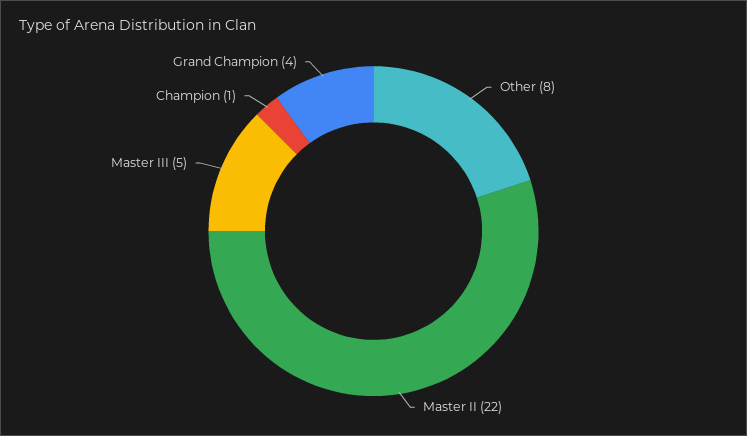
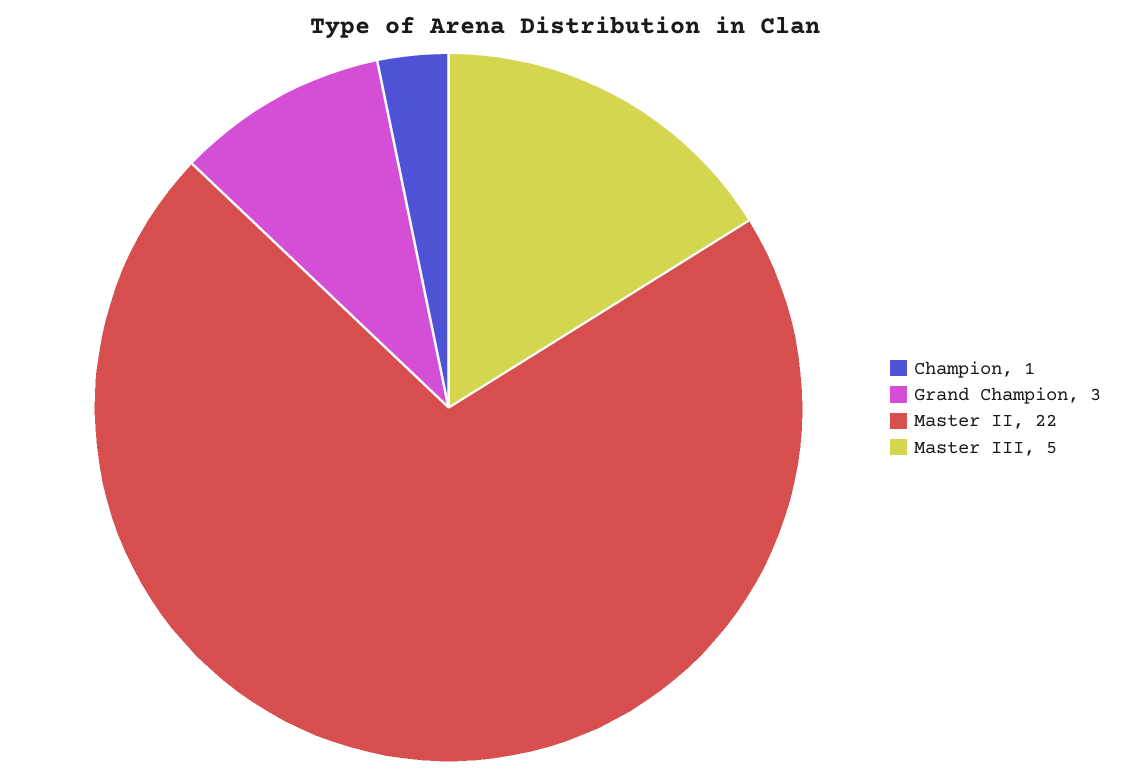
Other: 8 -> none
Grand Champion: 4 -> 3

